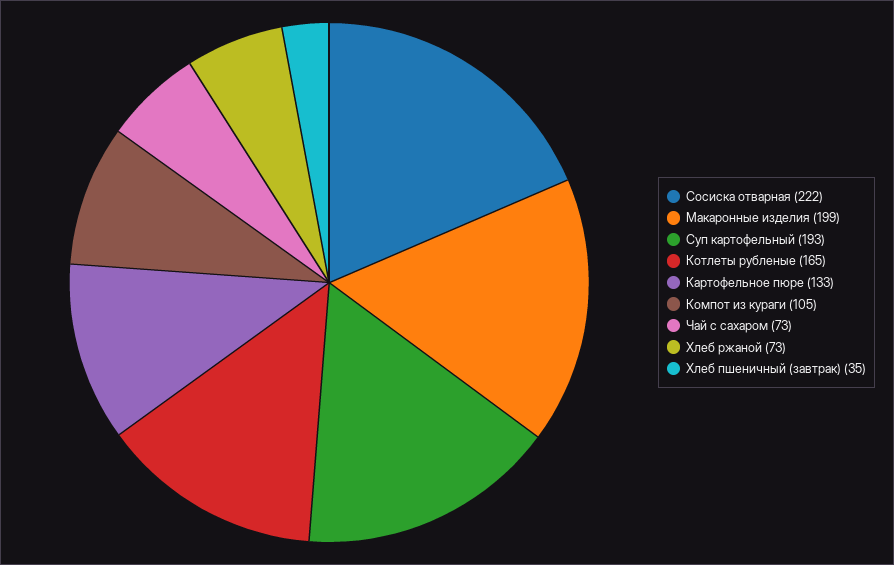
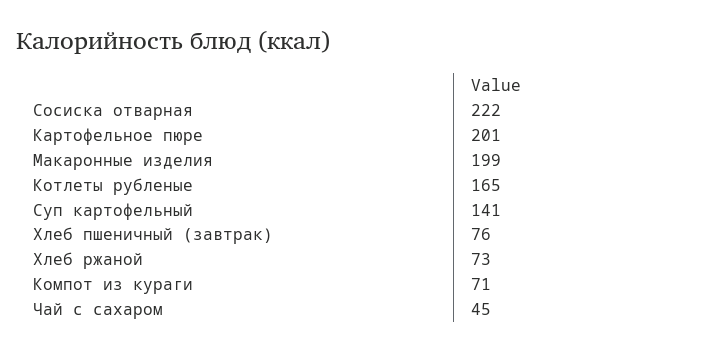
Суп картофельный: 193 -> 141
Картофельное пюре: 133 -> 201
Компот из кураги: 105 -> 71
Чай с сахаром: 73 -> 45
Хлеб пшеничный (завтрак): 35 -> 76

